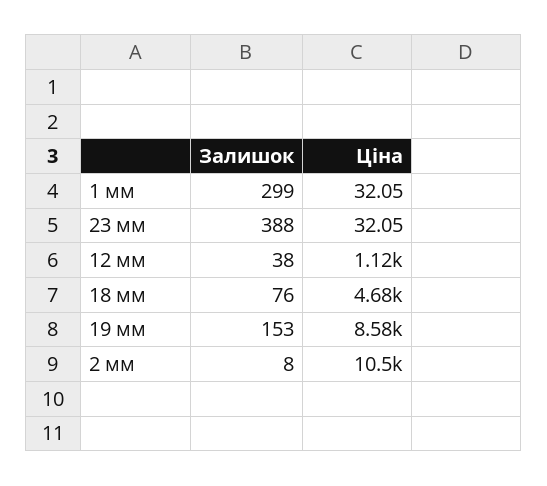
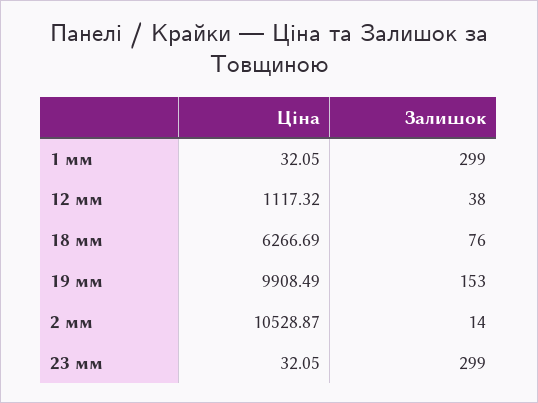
Залишок, 23 мм: 388 -> 299
Ціна, 18 мм: 4680 -> 6266.69
Ціна, 19 мм: 8580 -> 9908.49
Залишок, 2 мм: 8 -> 14

